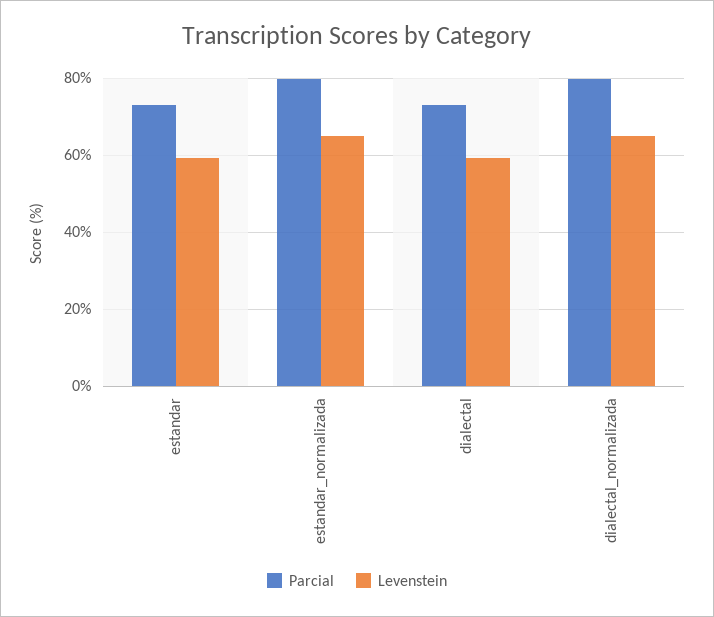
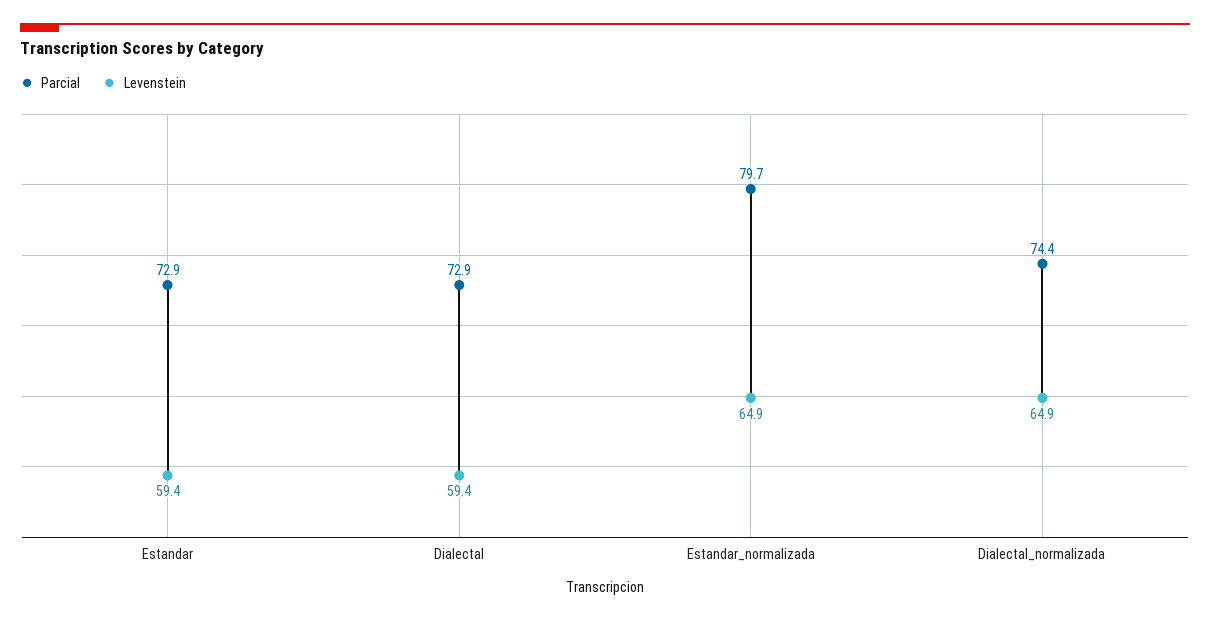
Parcial, dialectal_normalizada: 80 -> 74.4

